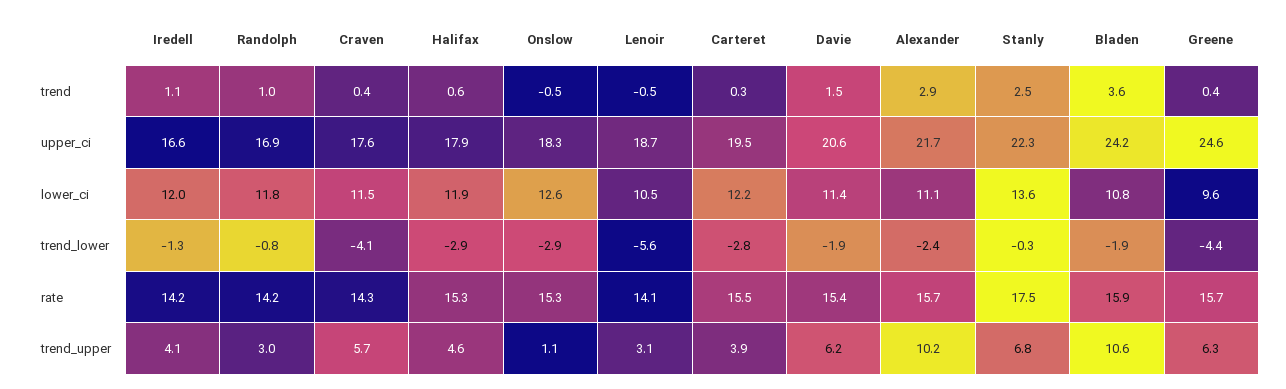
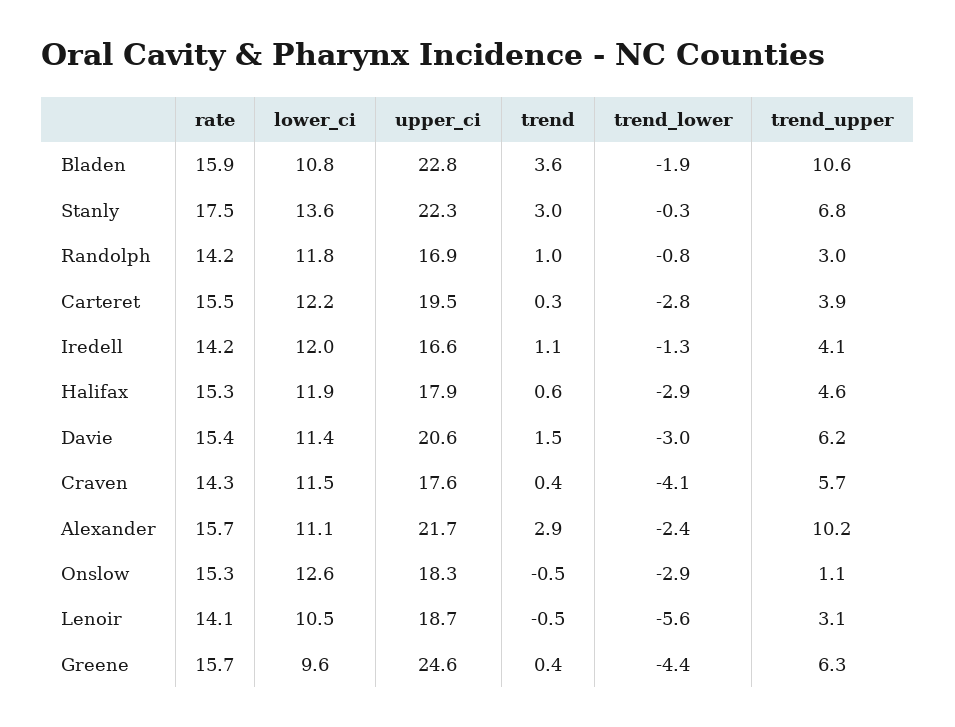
Stanly, trend: 2.5 -> 3
Bladen, upper_ci: 24.2 -> 22.8
Davie, trend_lower: -1.9 -> -3

